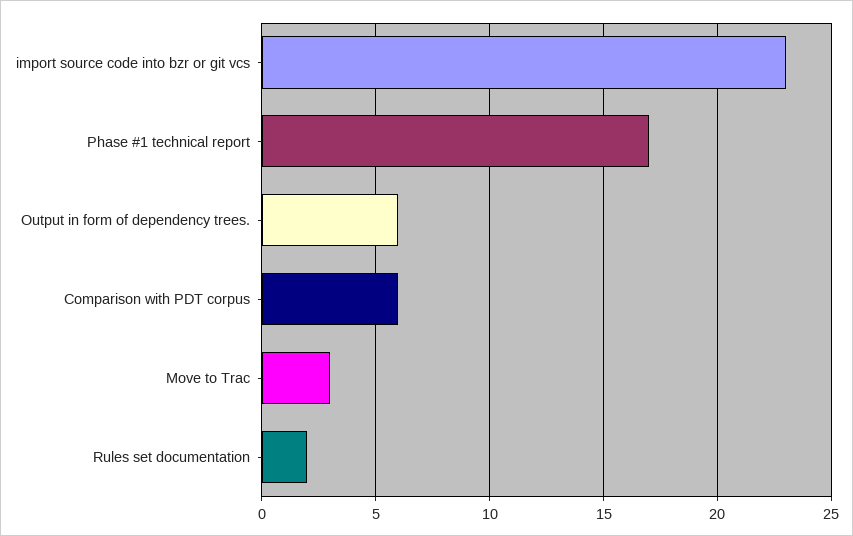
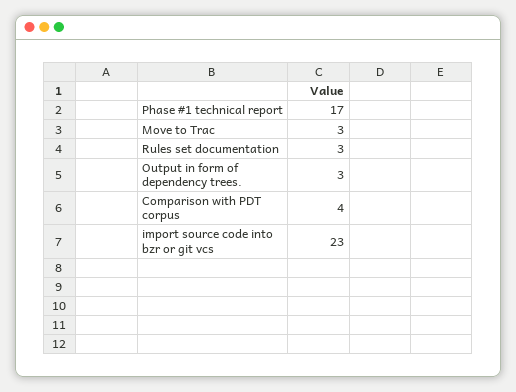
Output in form of dependency trees.: 6 -> 3
Comparison with PDT corpus: 6 -> 4
Rules set documentation: 2 -> 3

